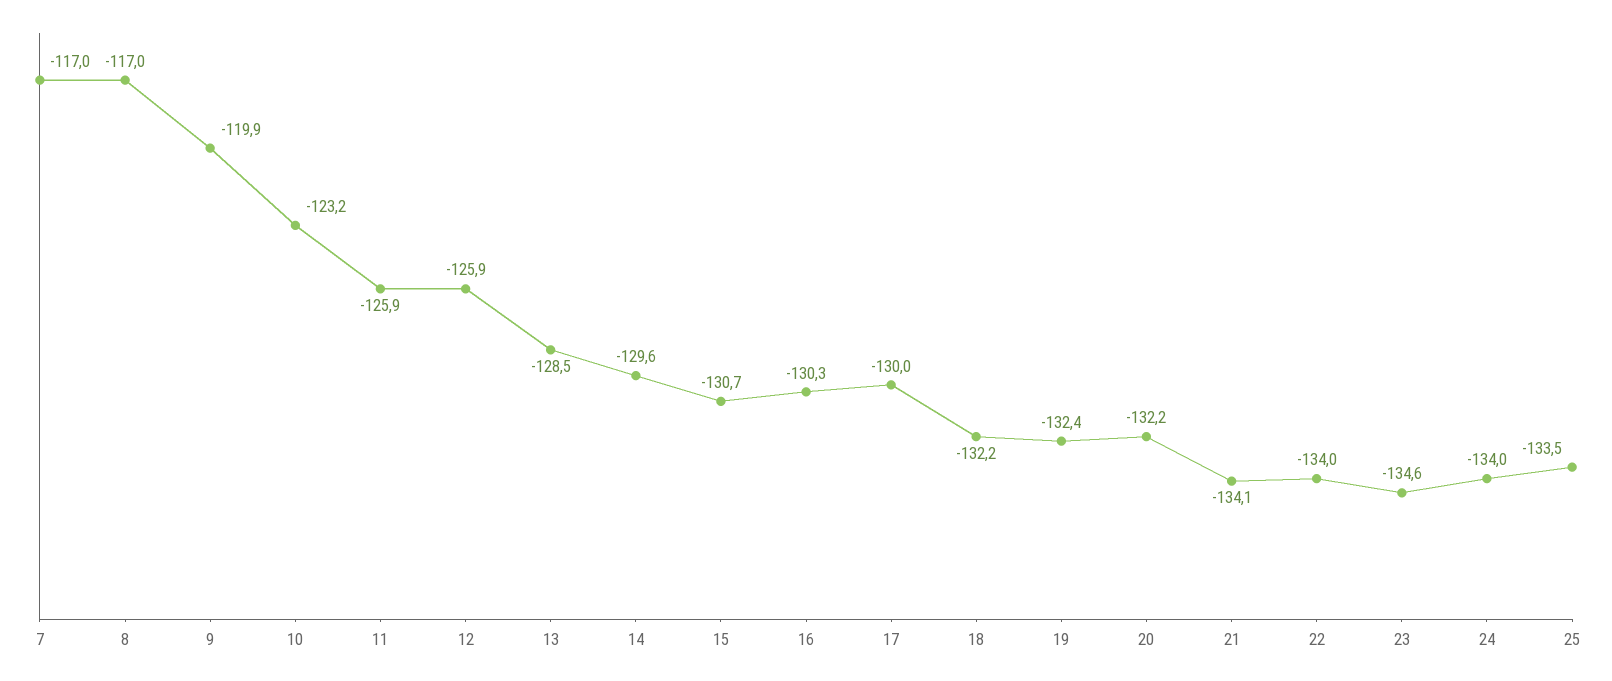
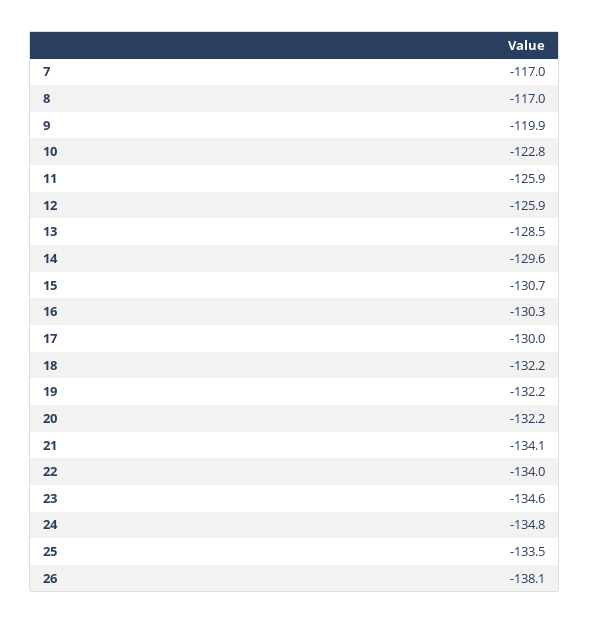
10: -123.2 -> -122.8
19: -132.4 -> -132.2
24: -134 -> -134.8
26: none -> -138.1

